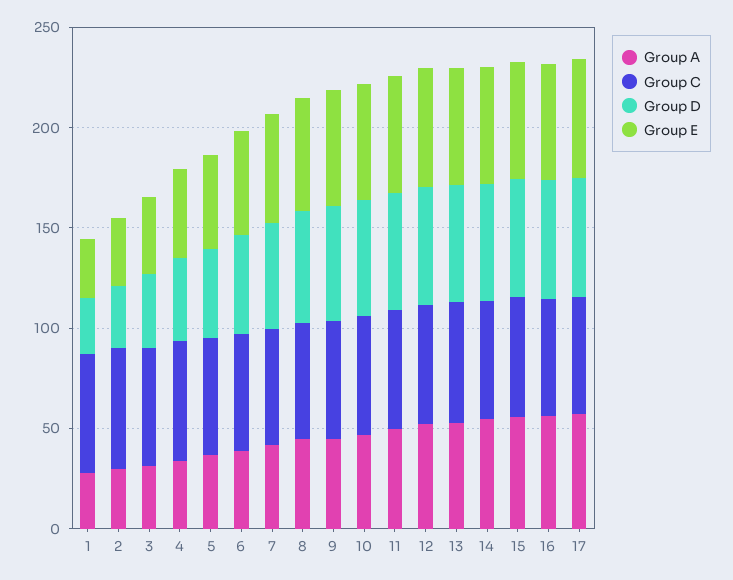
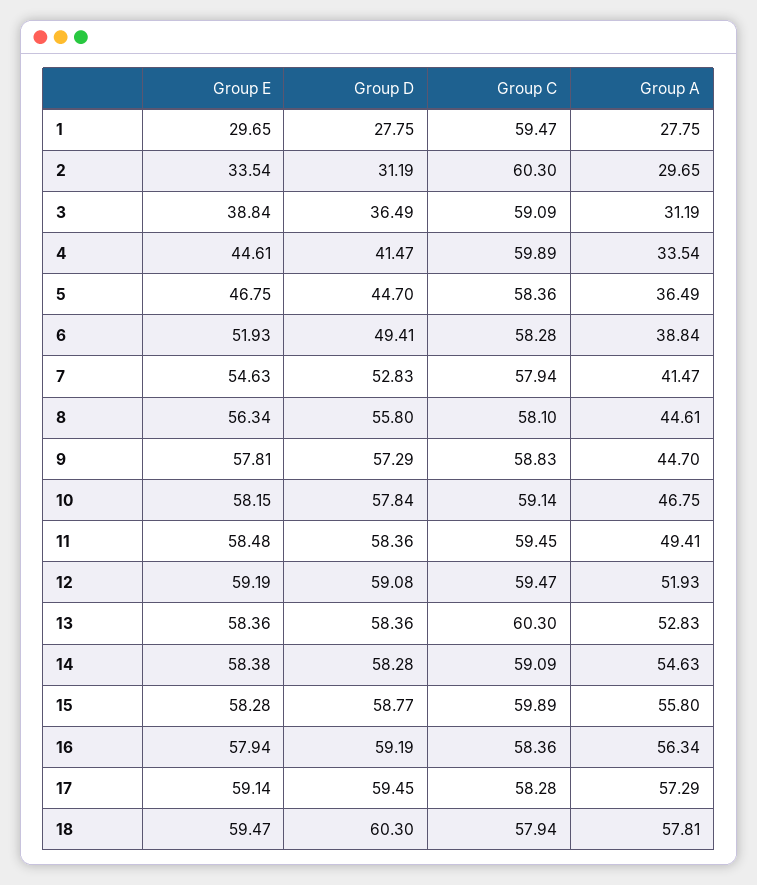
Group E, 18: none -> 59.47
Group D, 18: none -> 60.3
Group C, 18: none -> 57.94
Group A, 18: none -> 57.81

